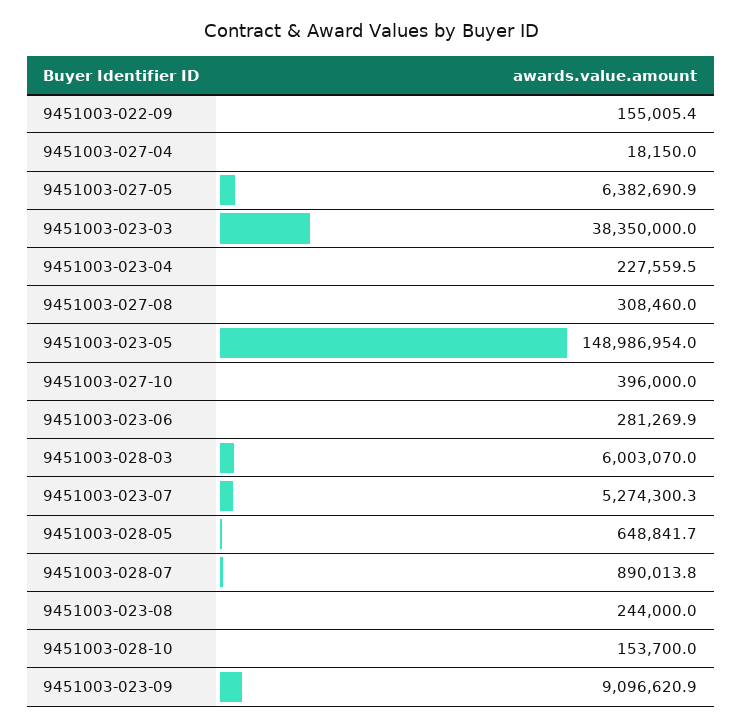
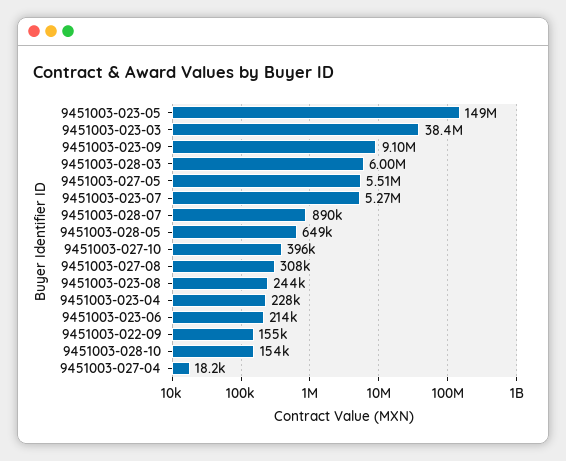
9451003-027-05: 6382690.9 -> 5510000
9451003-023-06: 281269.9 -> 214000

